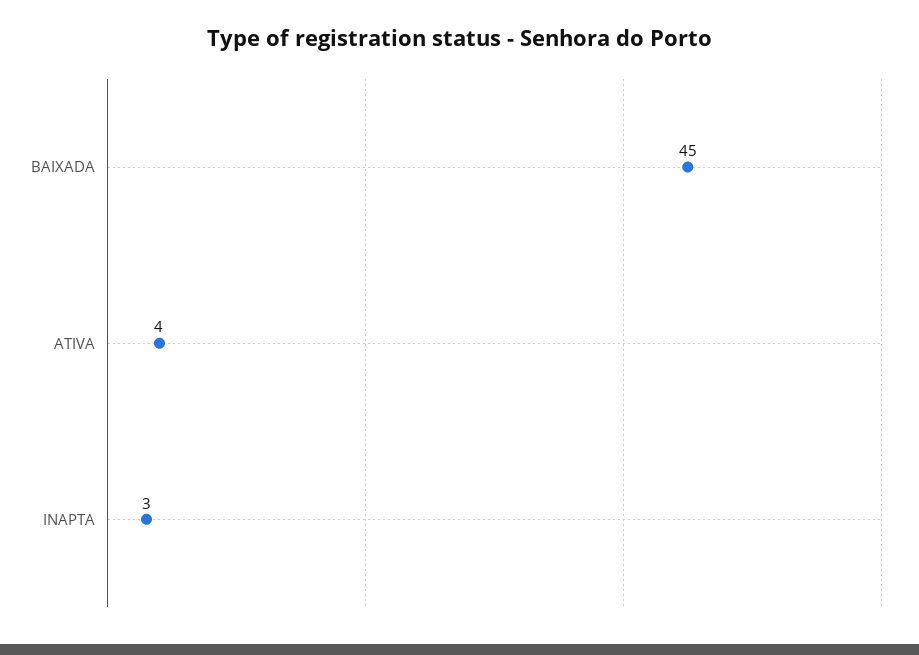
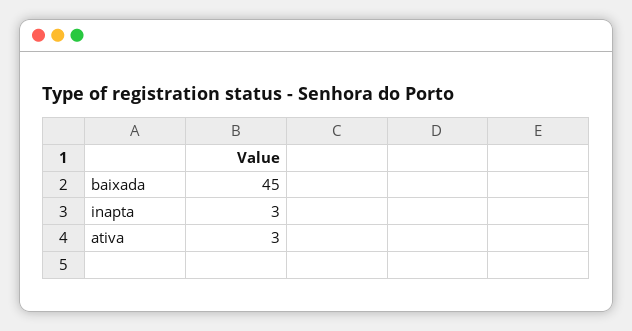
ATIVA: 4 -> 3

